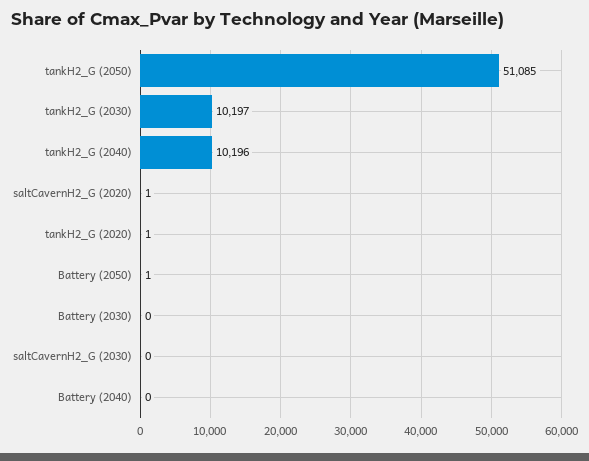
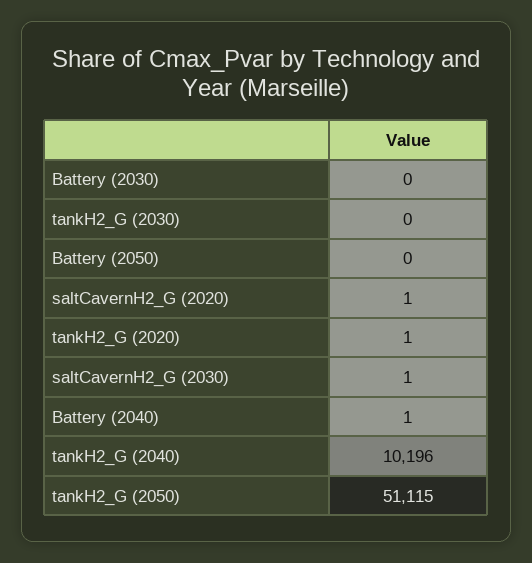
tankH2_G (2050): 51085 -> 51115
tankH2_G (2030): 10197 -> 0
Battery (2050): 1 -> 0
saltCavernH2_G (2030): 0 -> 1
Battery (2040): 0 -> 1

